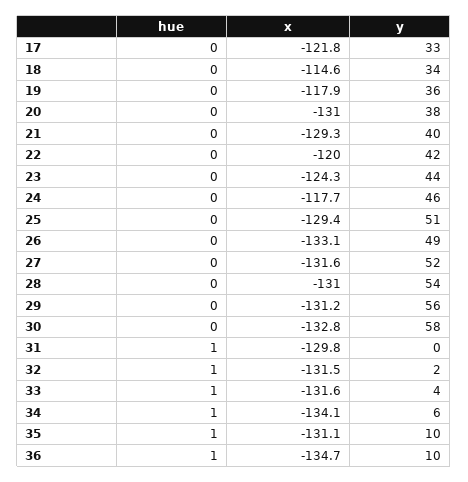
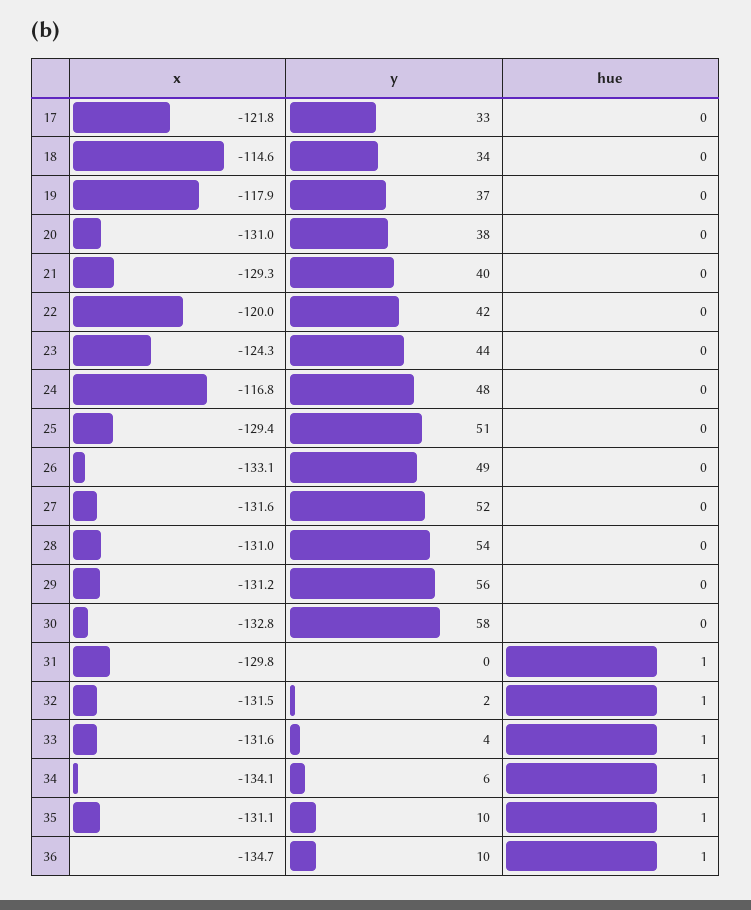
y, 19: 36 -> 37
x, 24: -117.7 -> -116.8
y, 24: 46 -> 48

